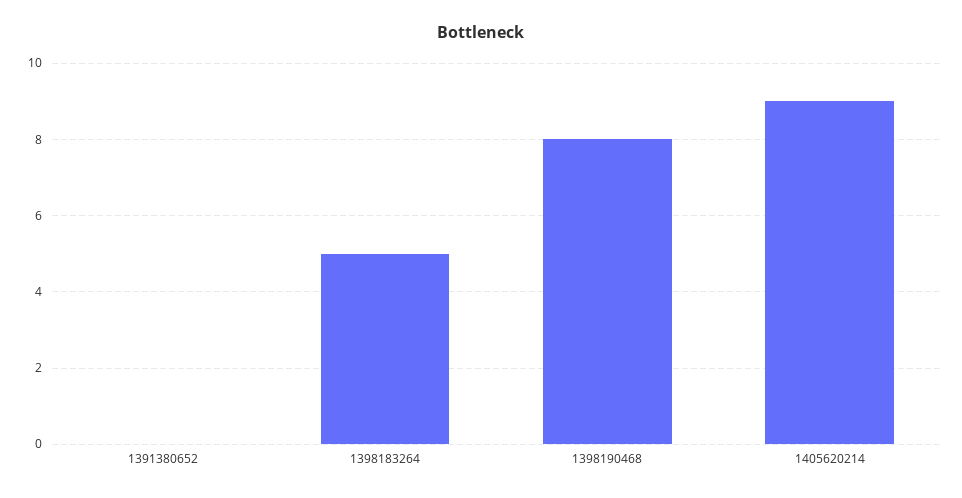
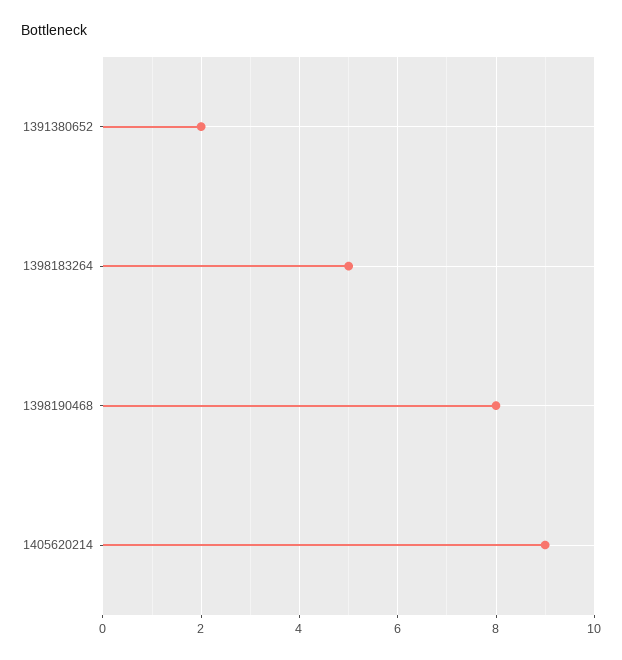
1391380652: 0 -> 2

